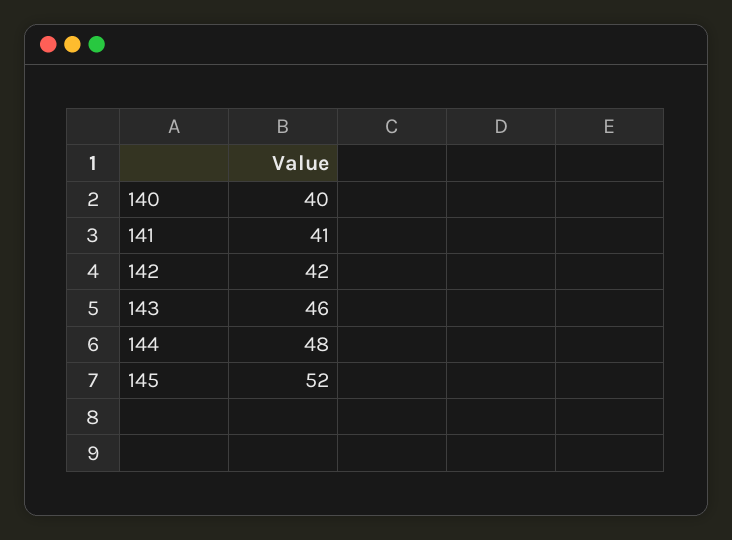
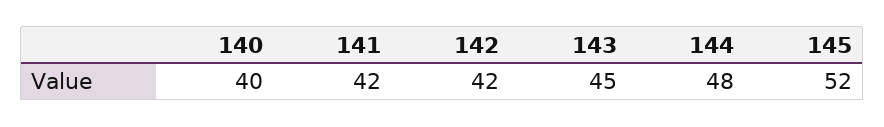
141: 41 -> 42
143: 46 -> 45

